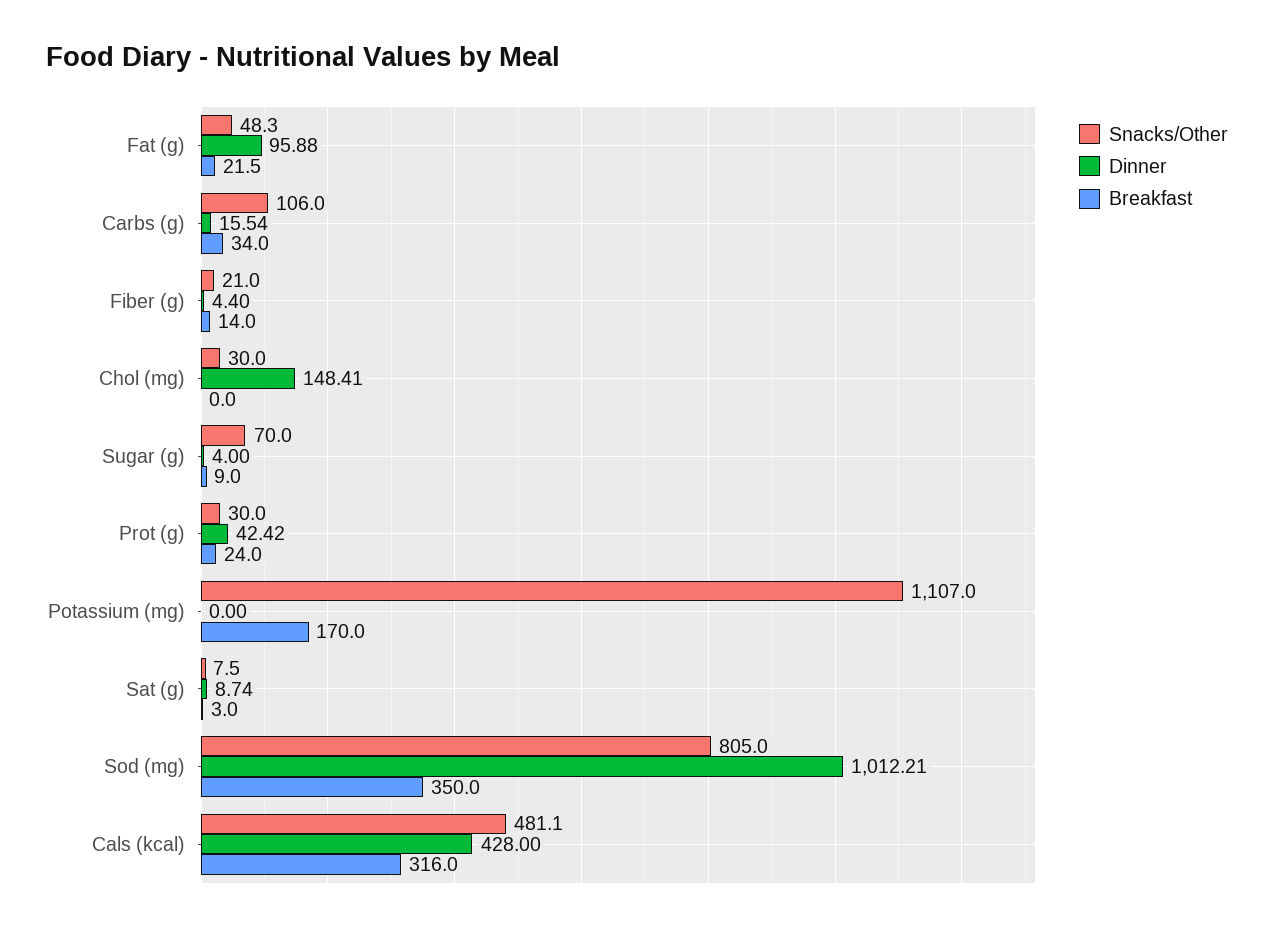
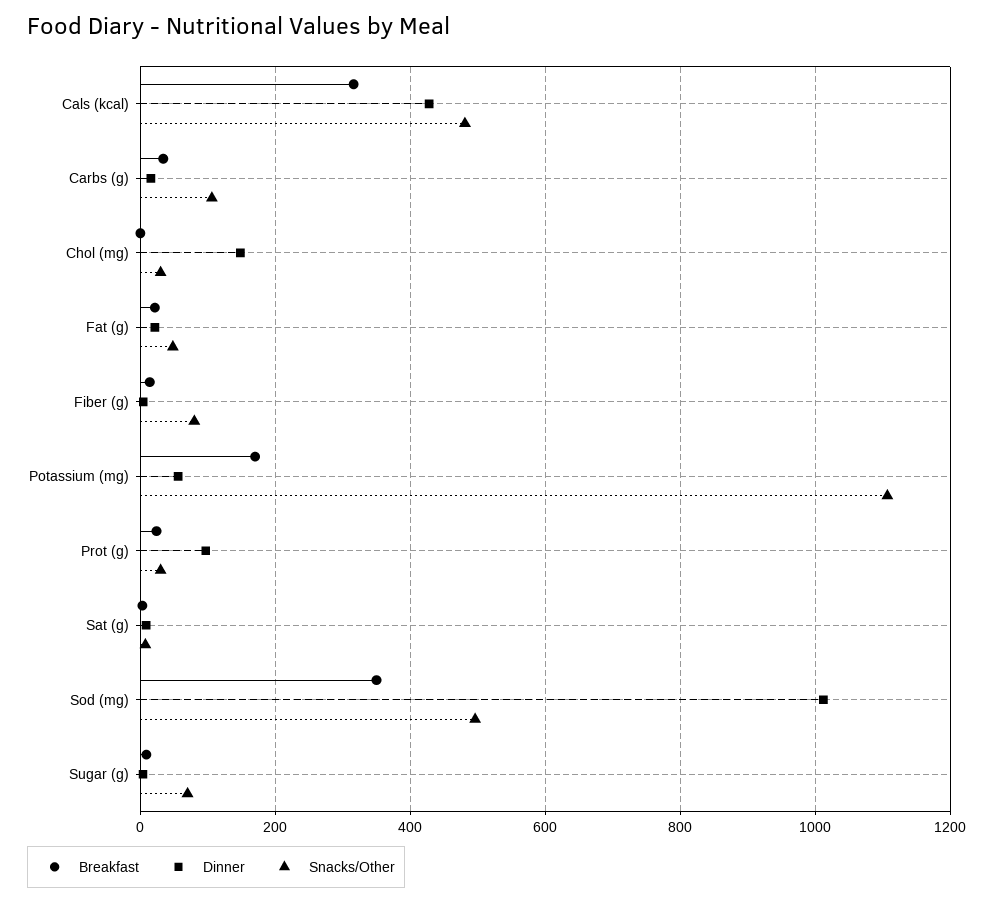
Dinner, Fat (g): 95.88 -> 20
Snacks/Other, Fiber (g): 21 -> 80
Dinner, Prot (g): 42.42 -> 100
Dinner, Potassium (mg): 0 -> 60
Snacks/Other, Sod (mg): 805 -> 500

